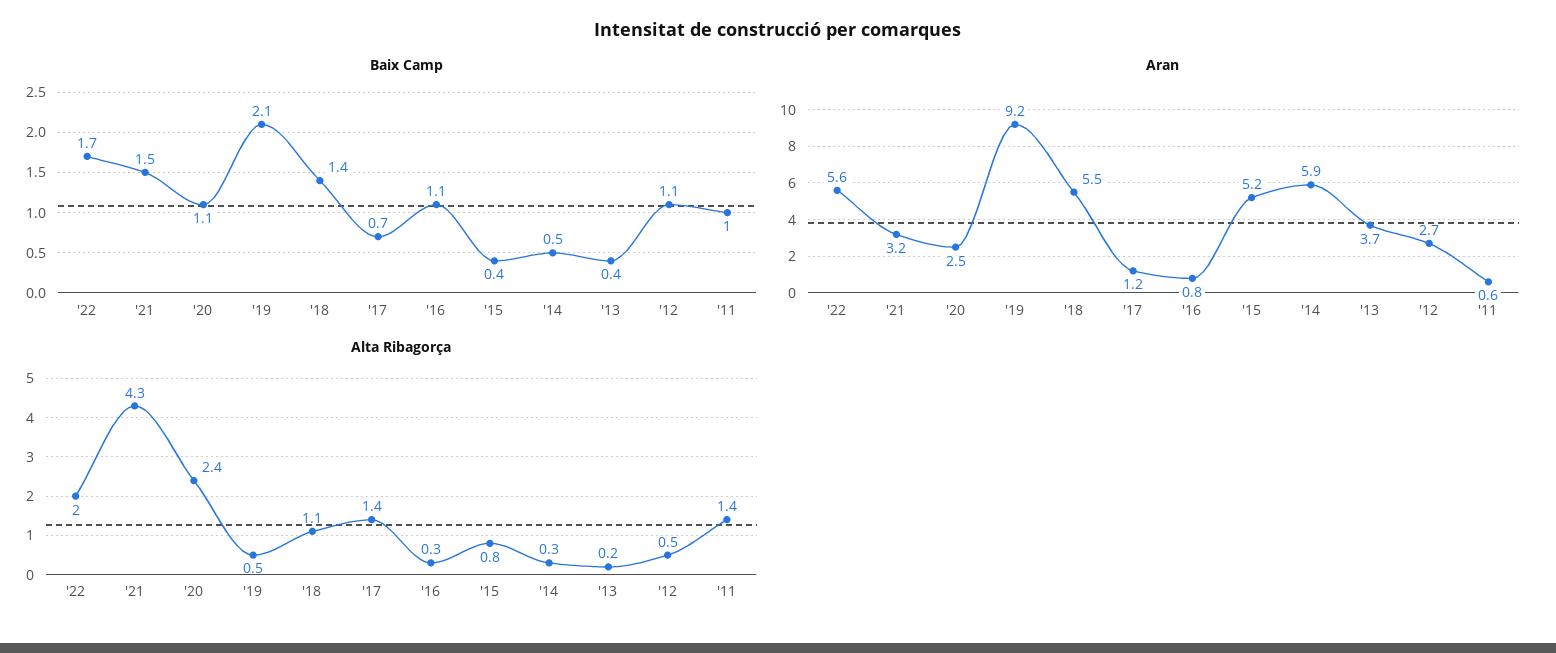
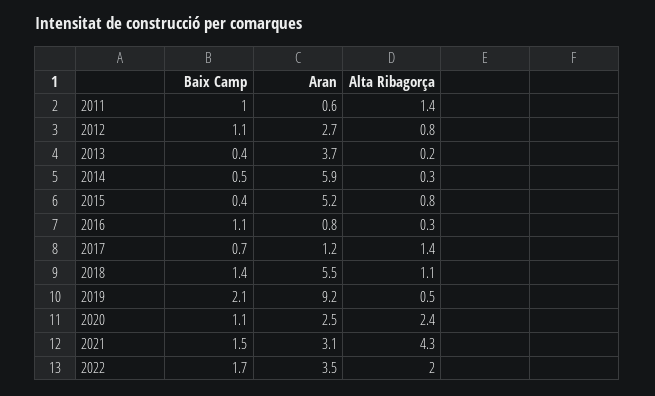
Aran, '22: 5.6 -> 3.5
Aran, '21: 3.2 -> 3.1
Alta Ribagorça, '12: 0.5 -> 0.8

